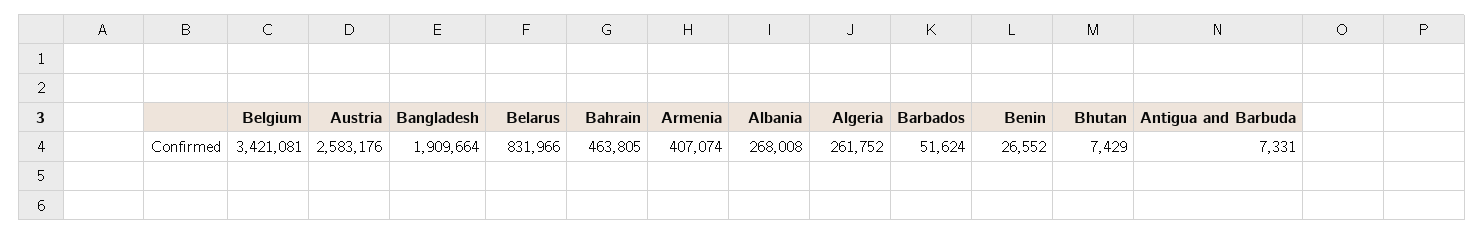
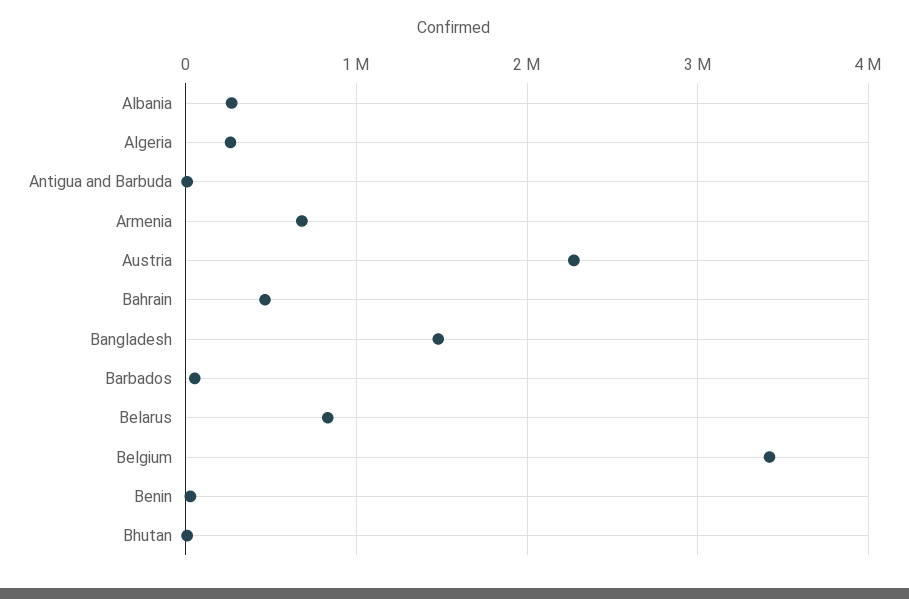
Austria: 2583176 -> 2300000
Bangladesh: 1909664 -> 1500000
Armenia: 407074 -> 700000

